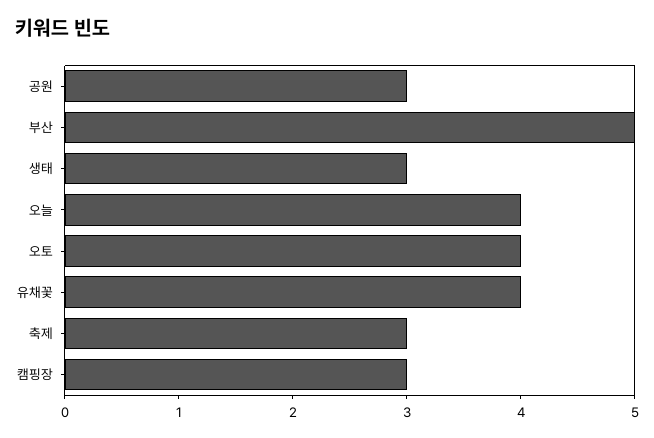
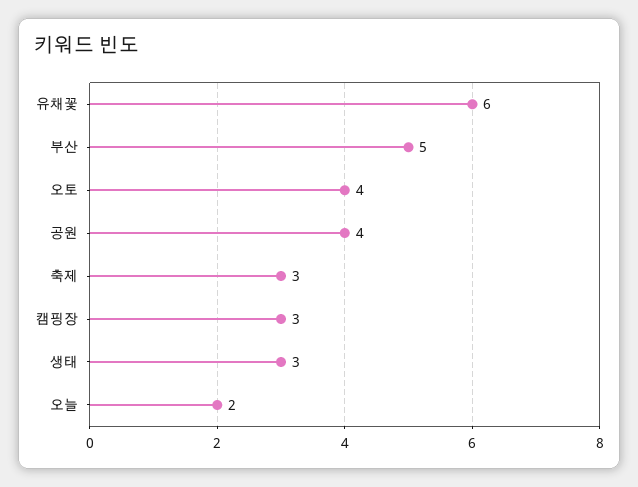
공원: 3 -> 4
오늘: 4 -> 2
유채꽃: 4 -> 6

